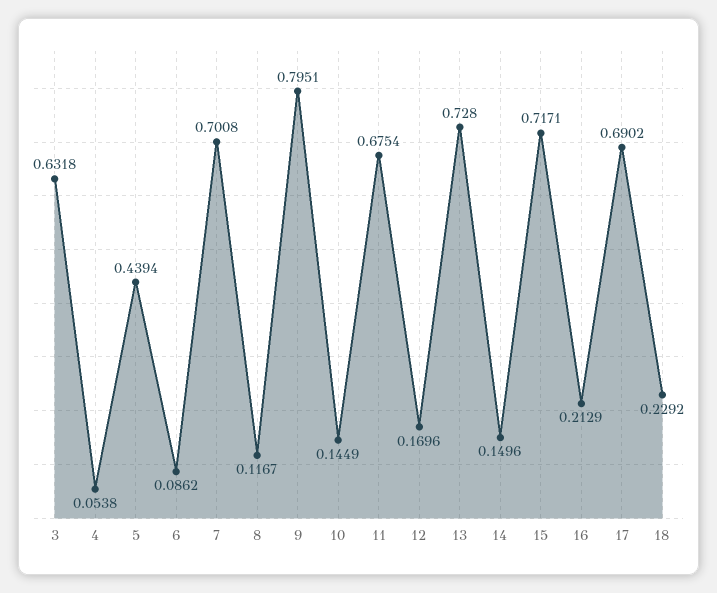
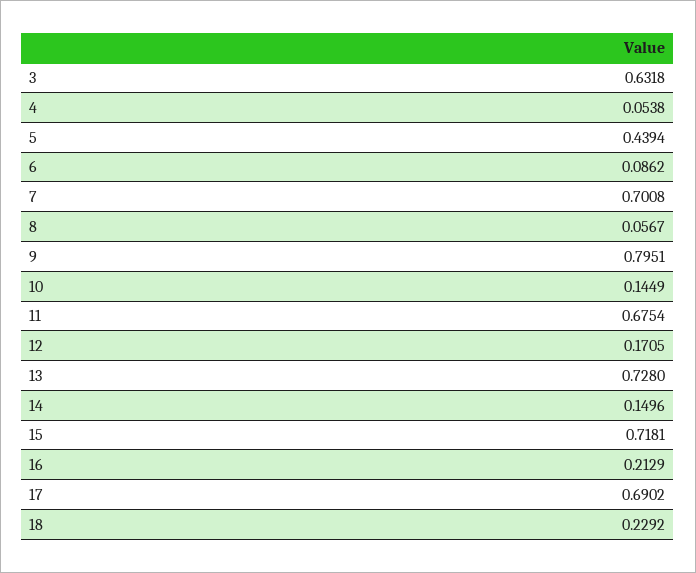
8: 0.1167 -> 0.0567
12: 0.1696 -> 0.1705
15: 0.7171 -> 0.7181

